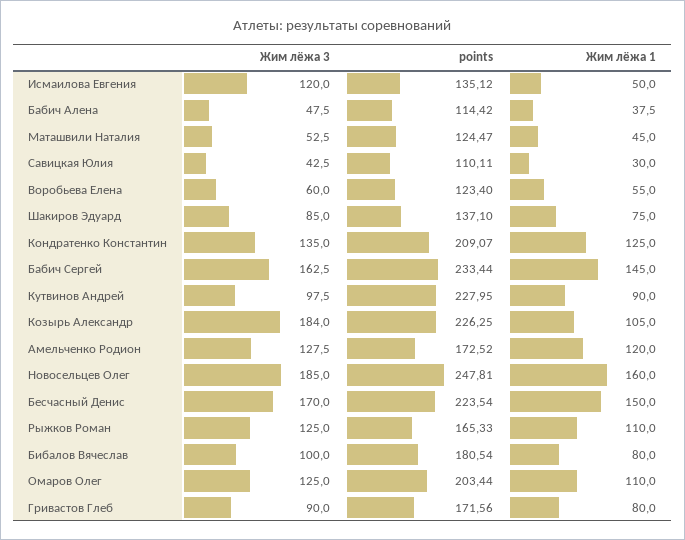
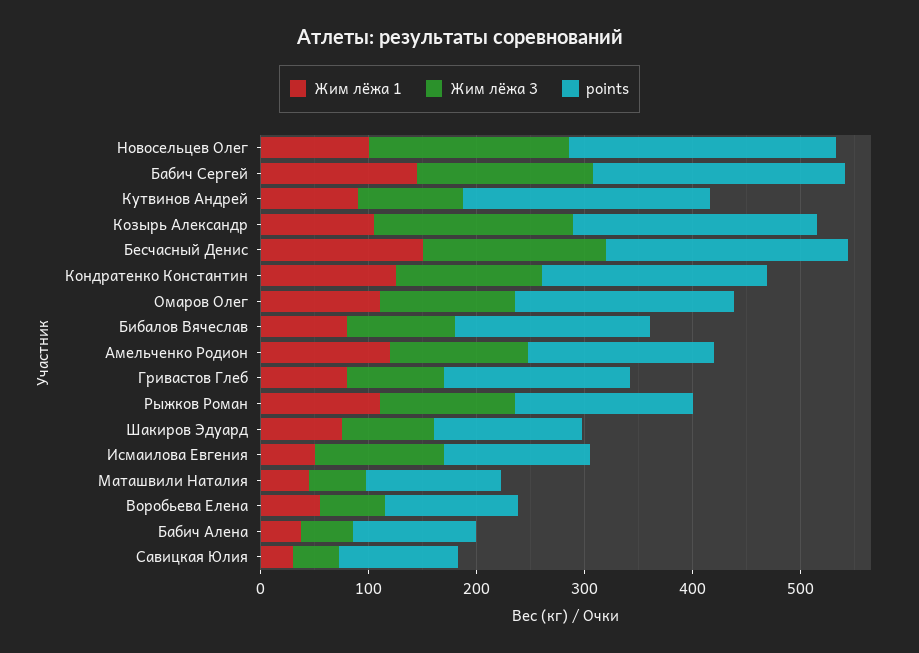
Жим лёжа 1, Новосельцев Олег: 160 -> 100

